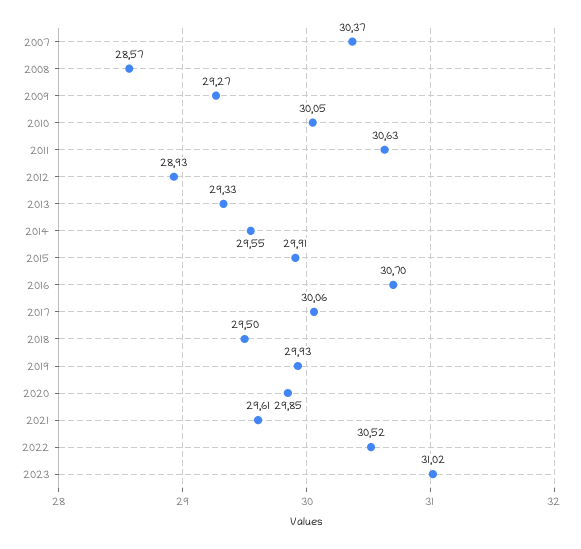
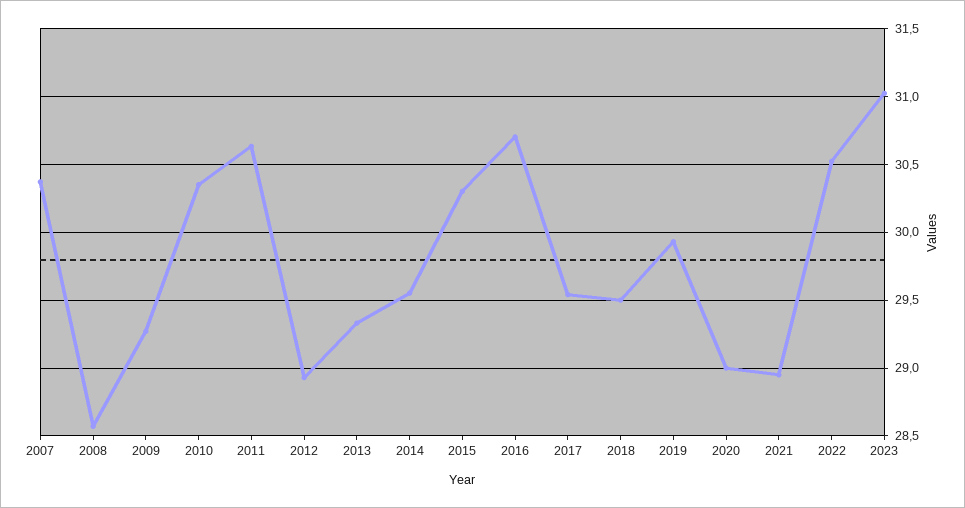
2010: 30.05 -> 30.35
2015: 29.91 -> 30.3
2017: 30.06 -> 29.55
2020: 29.85 -> 29
2021: 29.61 -> 28.95

